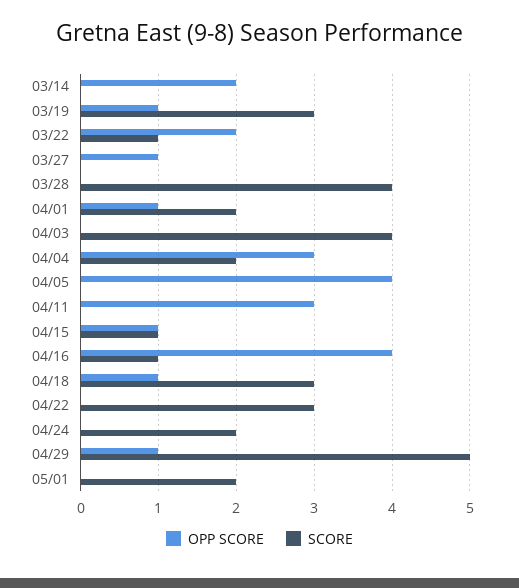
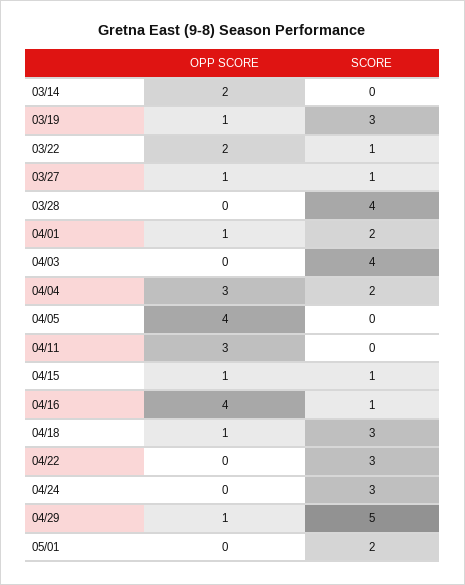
SCORE, 03/27: 0 -> 1
SCORE, 04/24: 2 -> 3

